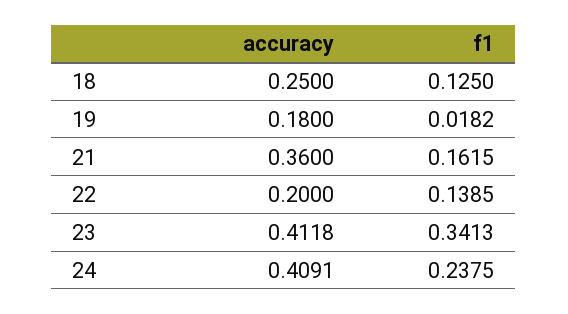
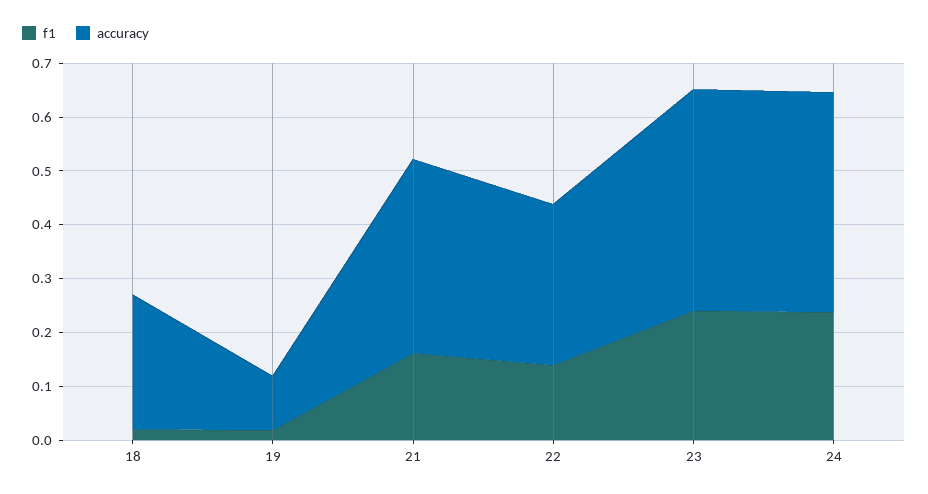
f1, 18: 0.125 -> 0.02
accuracy, 19: 0.18 -> 0.1
accuracy, 22: 0.2 -> 0.3
f1, 23: 0.3413 -> 0.24

